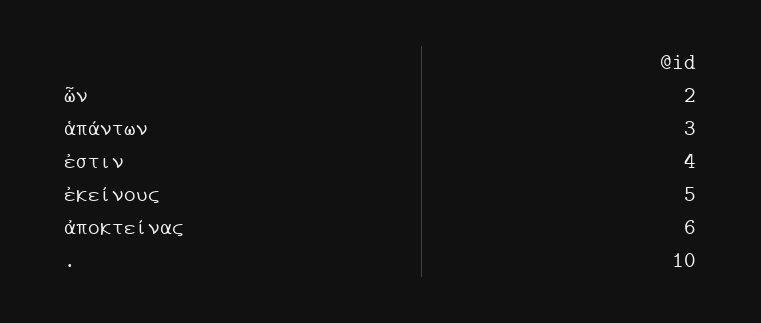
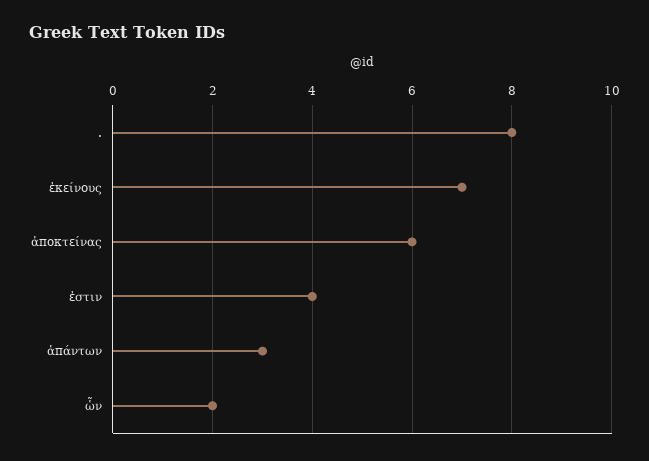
ἐκείνους: 5 -> 7
.: 10 -> 8

